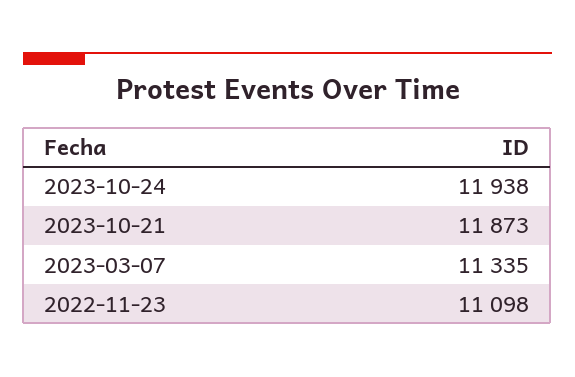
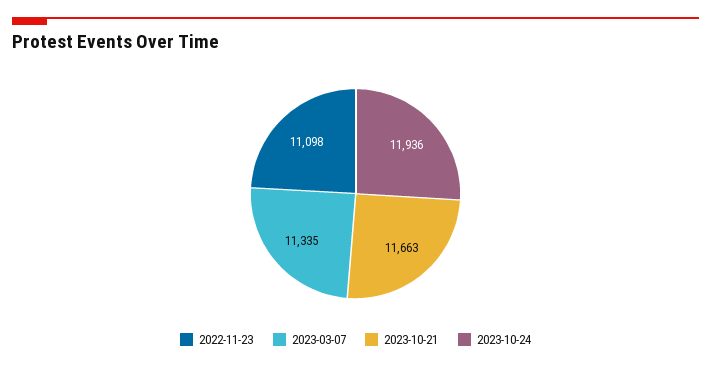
2023-10-24: 11938 -> 11936
2023-10-21: 11873 -> 11663

